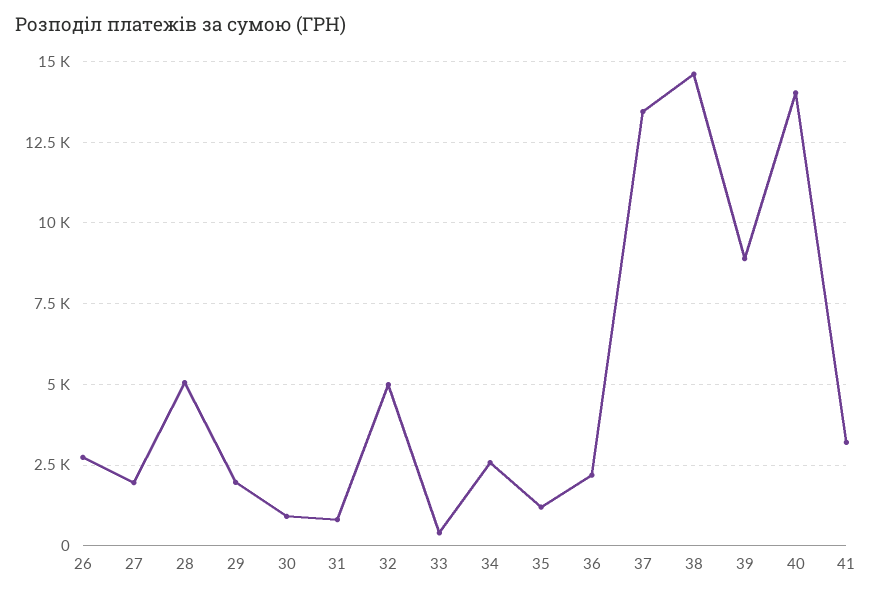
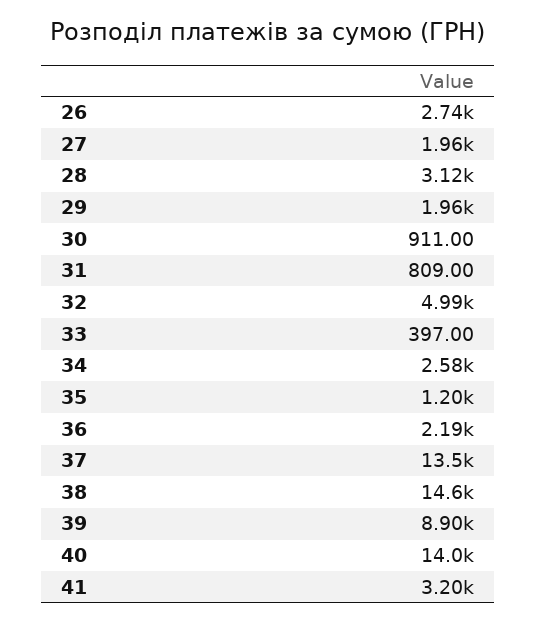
28: 5000 -> 3120

